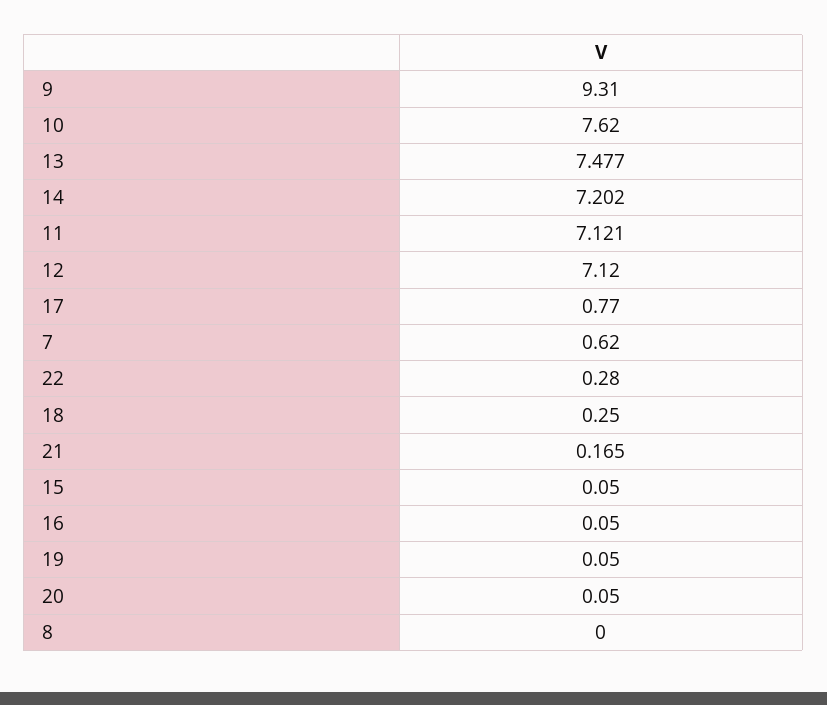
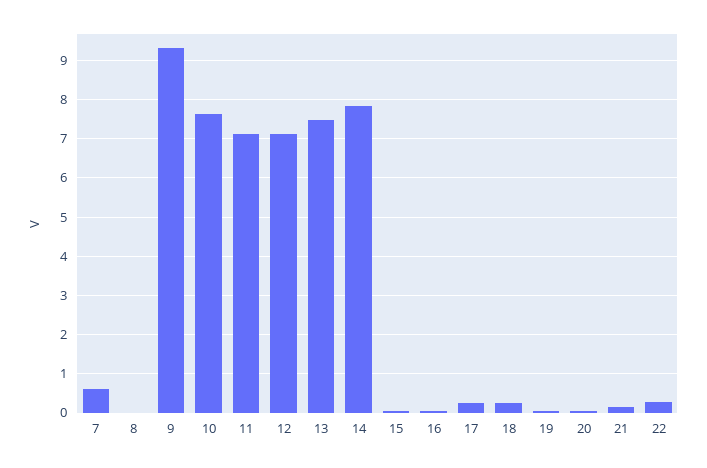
14: 7.202 -> 7.8
17: 0.77 -> 0.2

